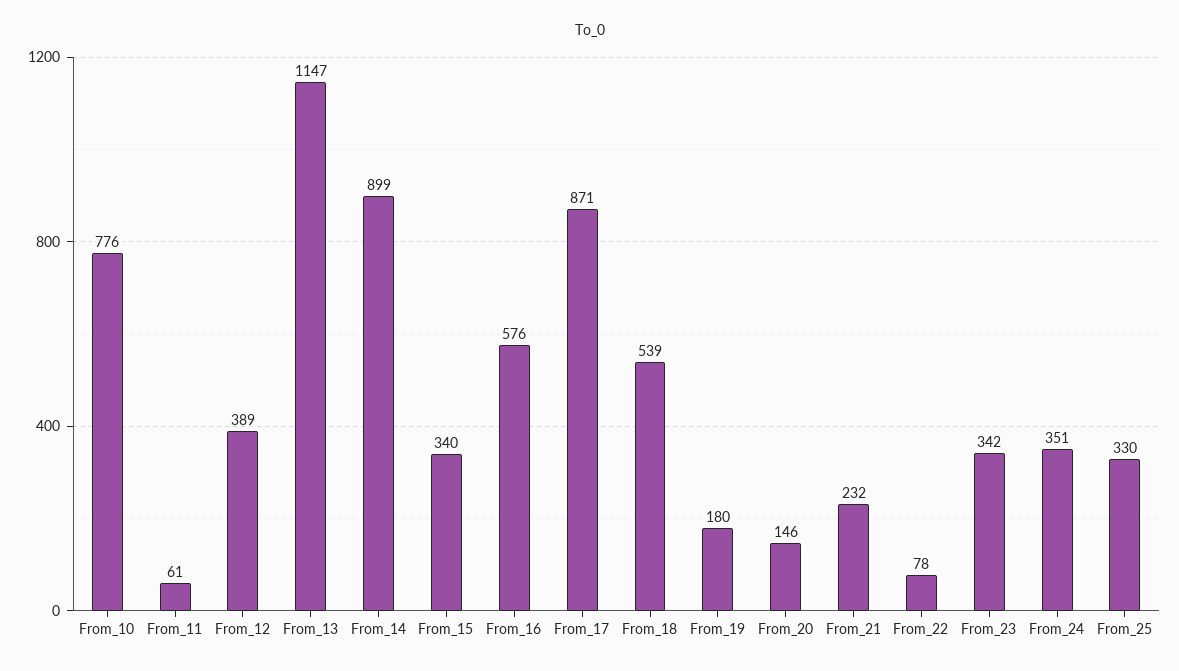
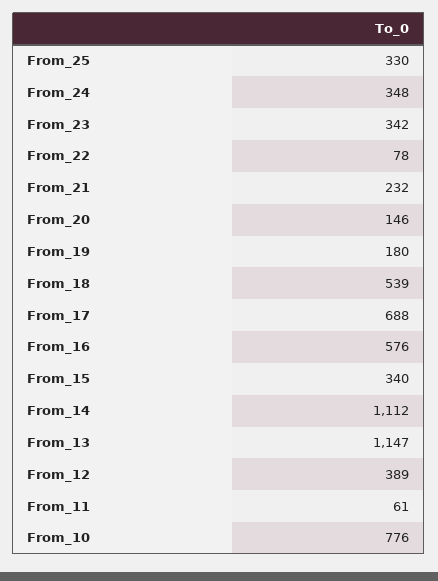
From_14: 899 -> 1112
From_17: 871 -> 688
From_24: 351 -> 348

